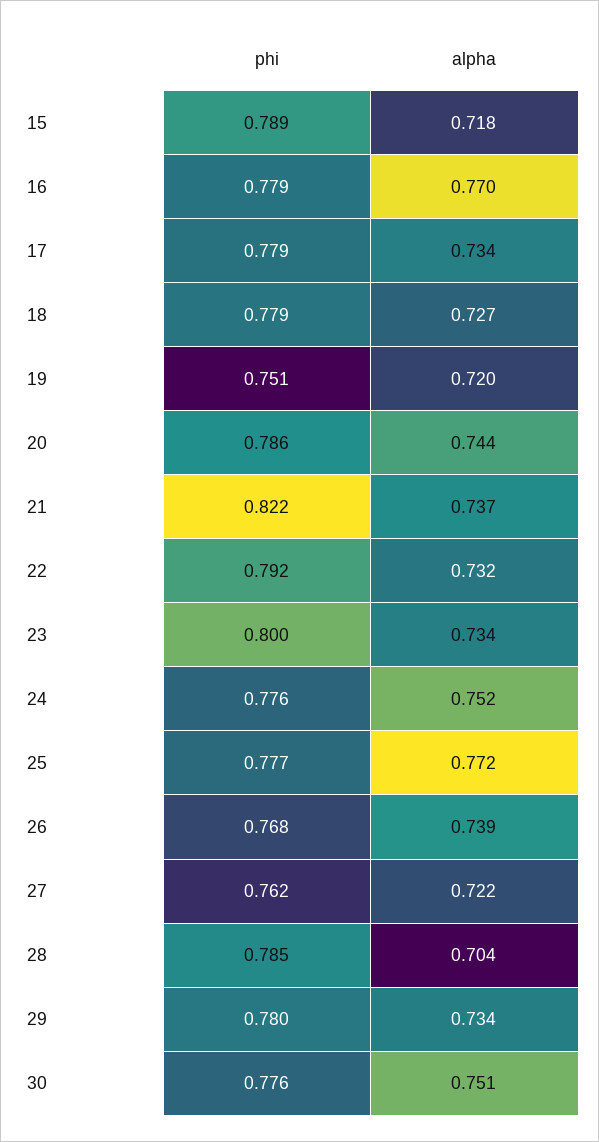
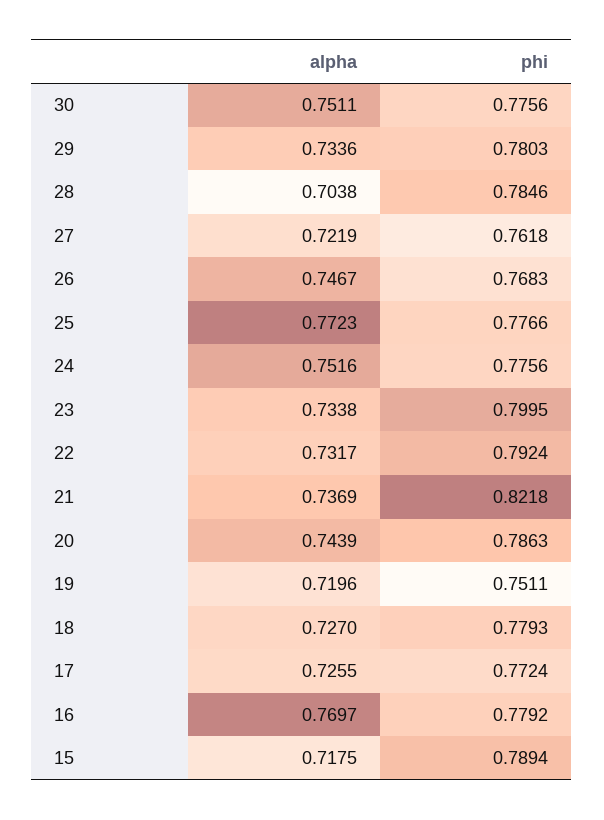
phi, 17: 0.779 -> 0.7724
alpha, 17: 0.734 -> 0.7255
alpha, 26: 0.739 -> 0.7467

